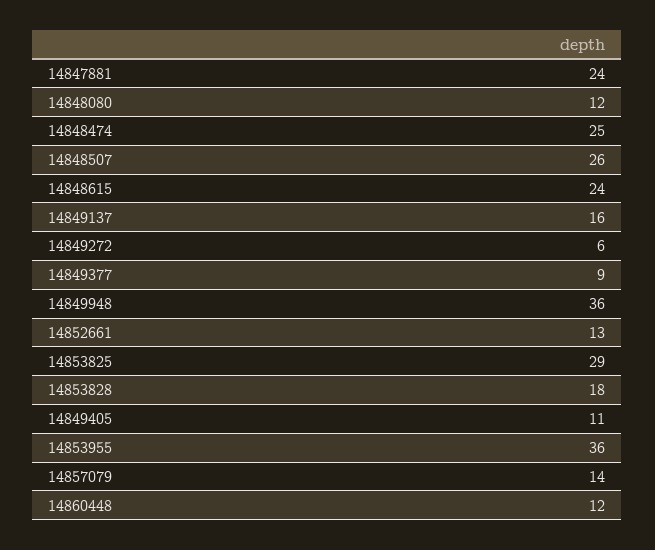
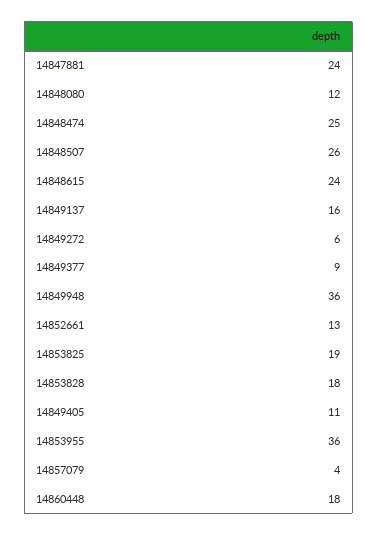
14853825: 29 -> 19
14857079: 14 -> 4
14860448: 12 -> 18

